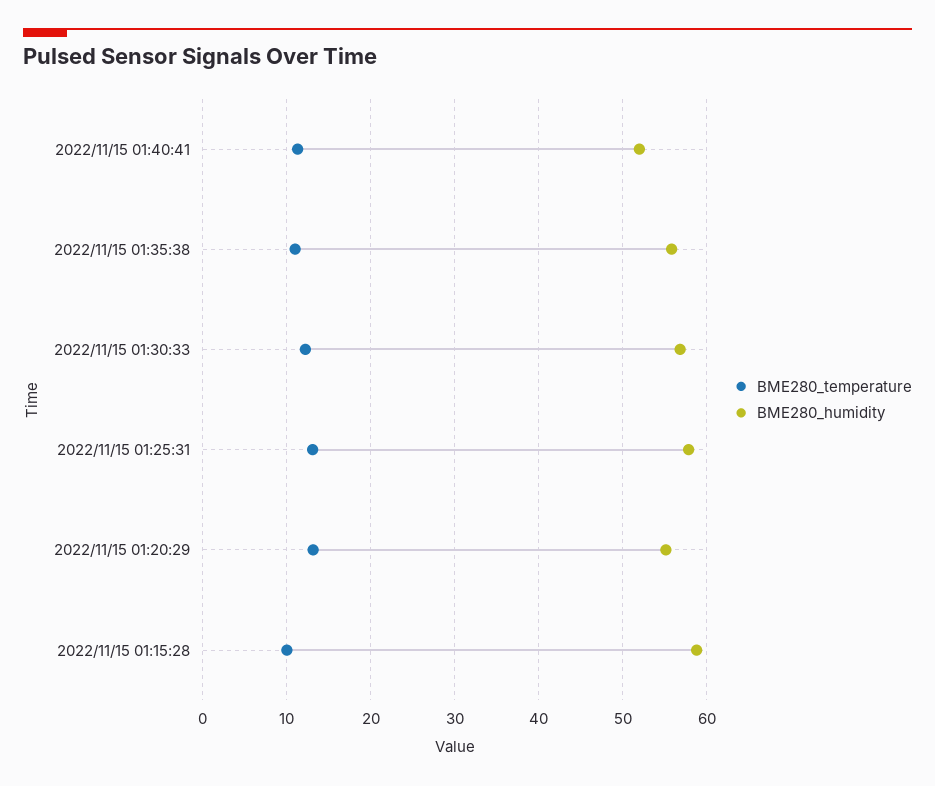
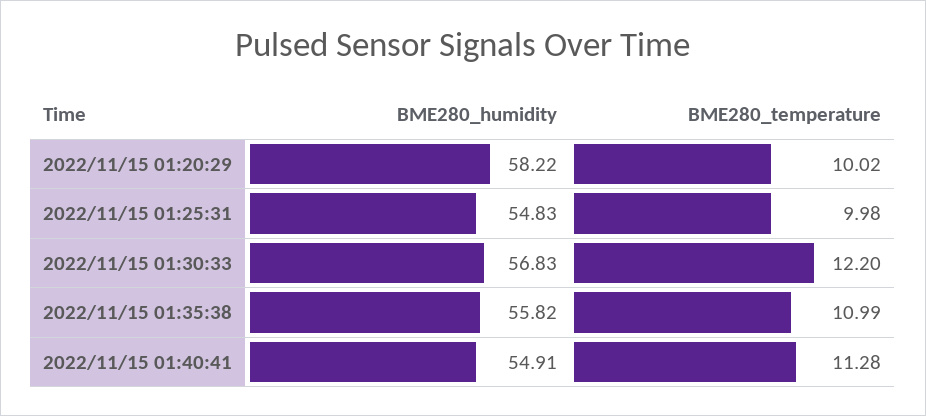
BME280_humidity, 2022/11/15 01:40:41: 52 -> 54.91
BME280_temperature, 2022/11/15 01:25:31: 13 -> 9.98
BME280_humidity, 2022/11/15 01:25:31: 58 -> 54.83
BME280_temperature, 2022/11/15 01:20:29: 13 -> 10.02
BME280_humidity, 2022/11/15 01:20:29: 55 -> 58.22
BME280_temperature, 2022/11/15 01:15:28: 10 -> none
BME280_humidity, 2022/11/15 01:15:28: 59 -> none

